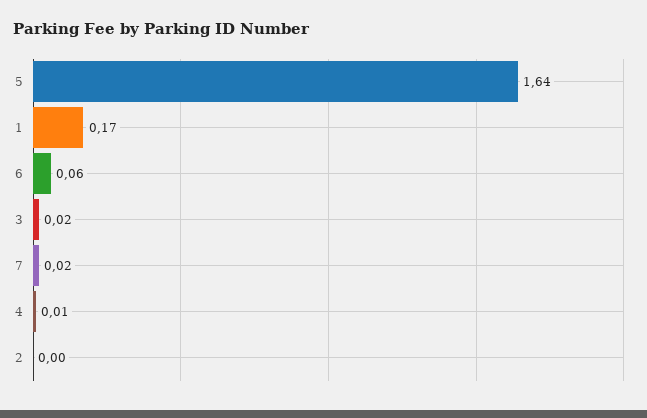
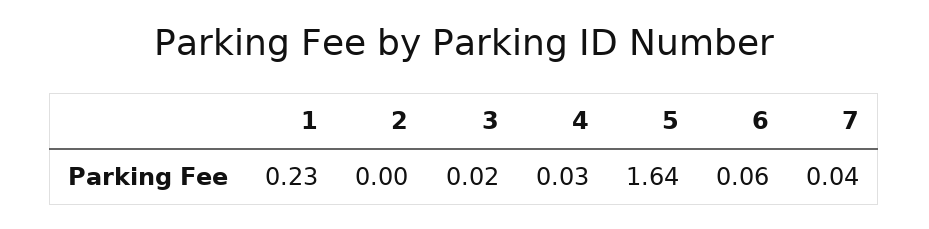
1: 0.17 -> 0.23
7: 0.02 -> 0.04
4: 0.01 -> 0.03

